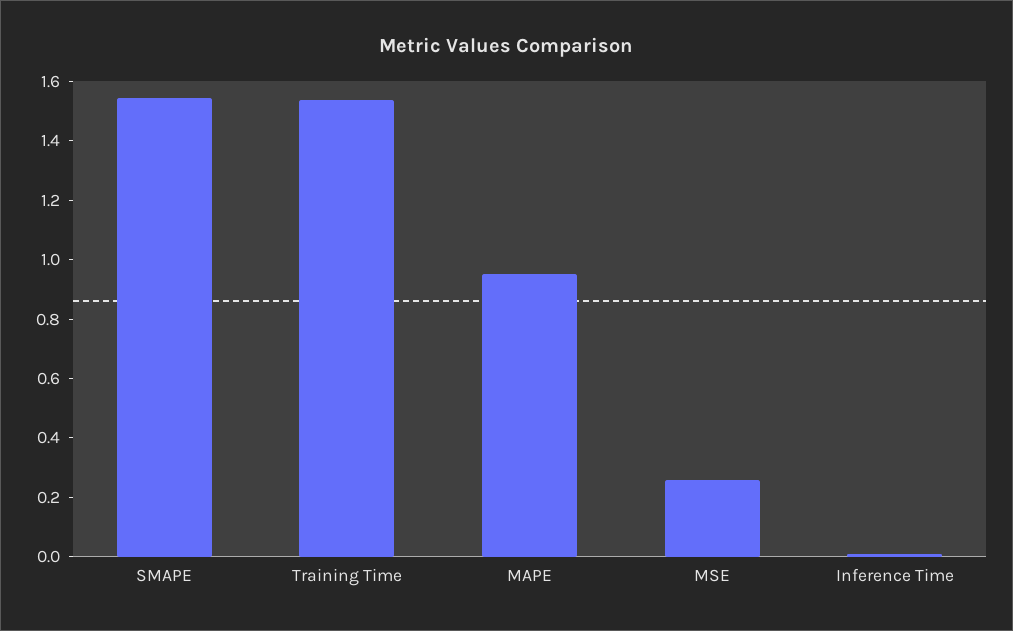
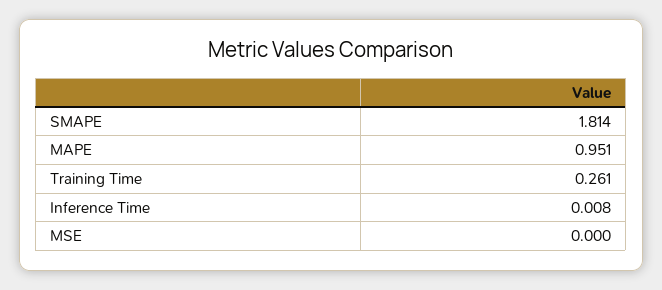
SMAPE: 1.55 -> 1.814
Training Time: 1.55 -> 0.261
MSE: 0.25 -> 0

